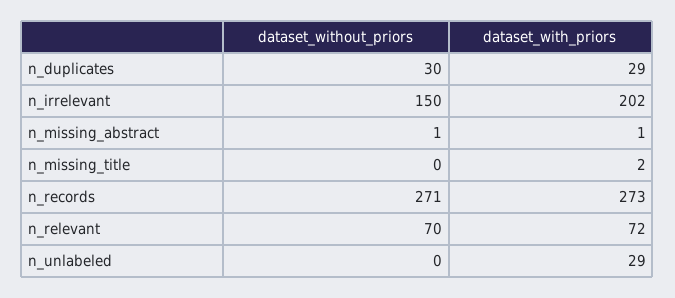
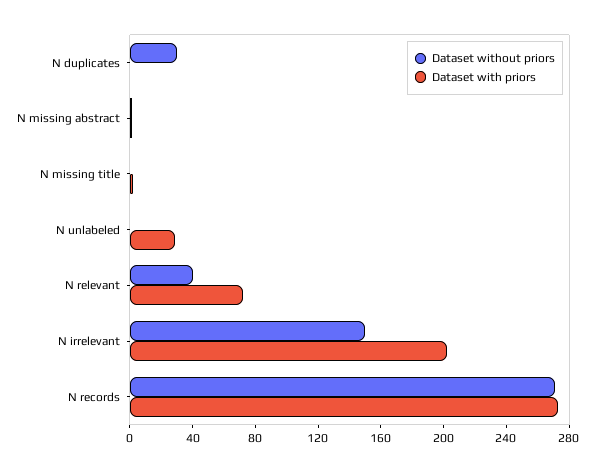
dataset_with_priors, n_duplicates: 29 -> 0
dataset_without_priors, n_relevant: 70 -> 40

